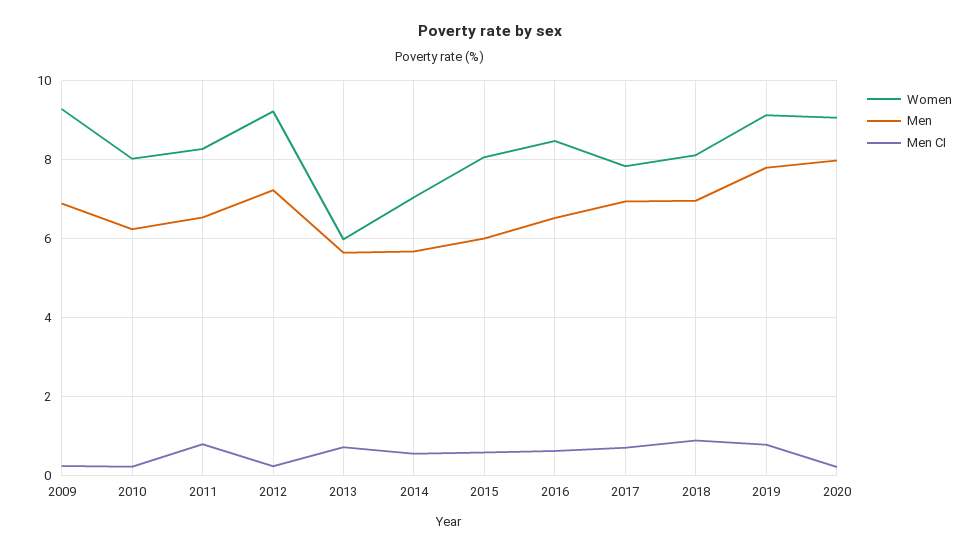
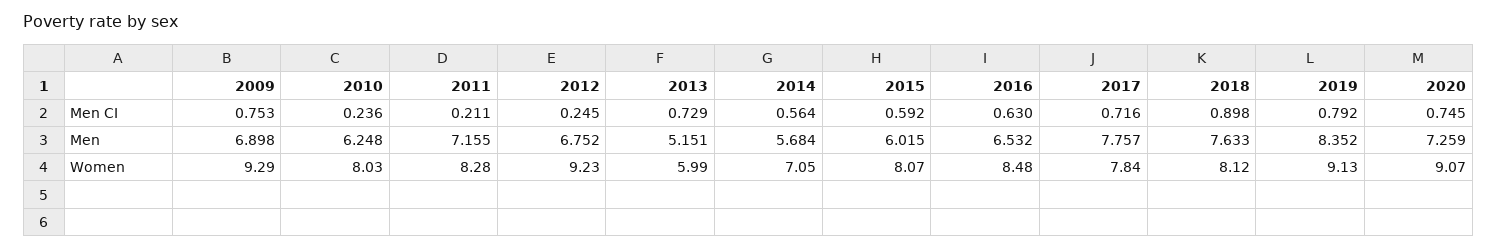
Men CI, 2009: 0.2 -> 0.753
Men, 2011: 6.6 -> 7.155
Men CI, 2011: 0.8 -> 0.211
Men, 2012: 7.2 -> 6.752
Men, 2013: 5.6 -> 5.151
Men, 2017: 7 -> 7.757
Men, 2018: 7 -> 7.633
Men, 2019: 7.8 -> 8.352
Men, 2020: 8 -> 7.259
Men CI, 2020: 0.2 -> 0.745

